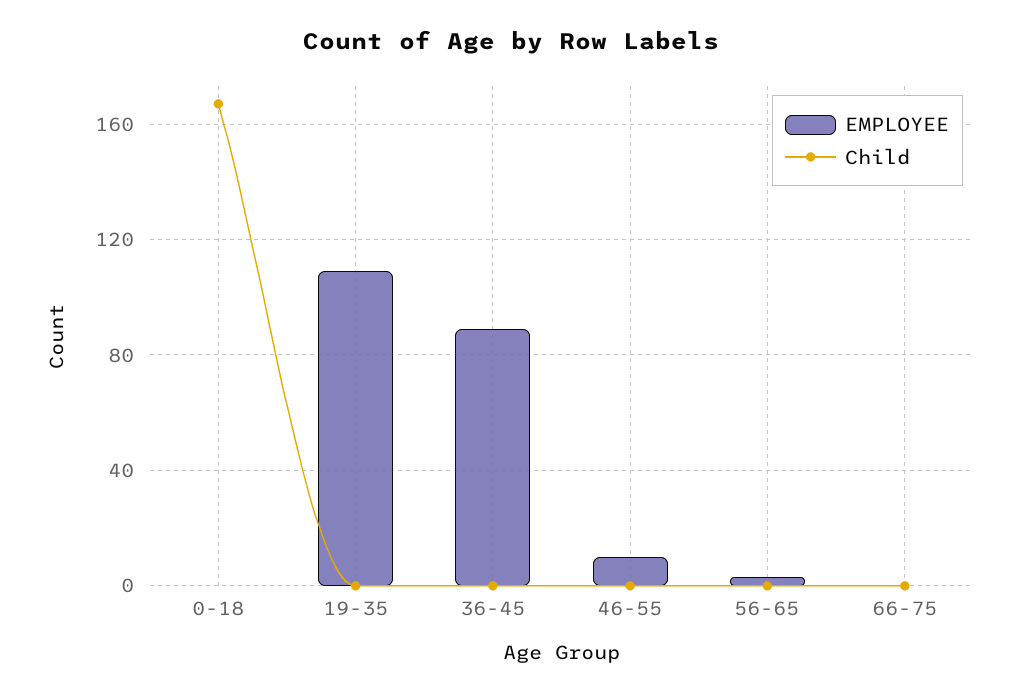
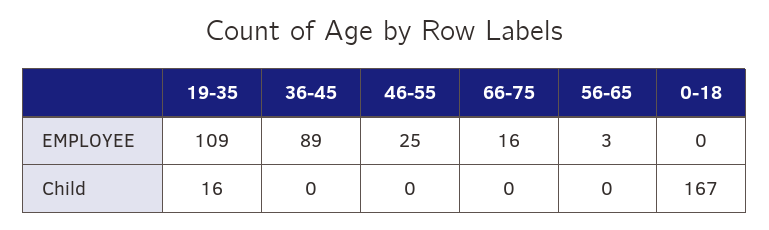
Child, 19-35: 0 -> 16
EMPLOYEE, 46-55: 10 -> 25
EMPLOYEE, 66-75: 0 -> 16

